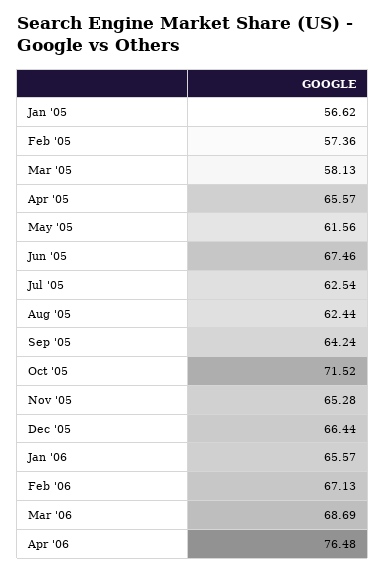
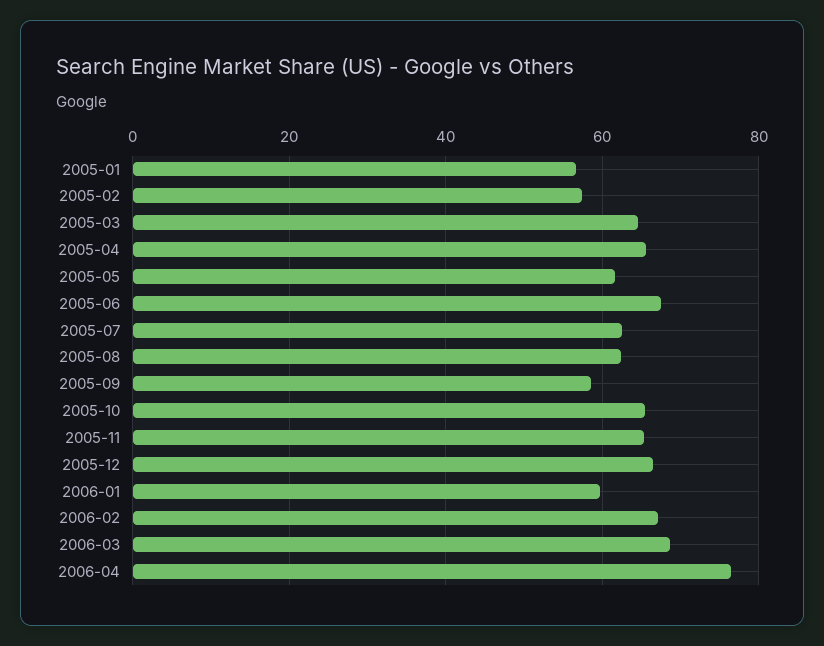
Mar '05: 58.13 -> 64
Sep '05: 64.24 -> 58
Oct '05: 71.52 -> 66
Jan '06: 65.57 -> 60

